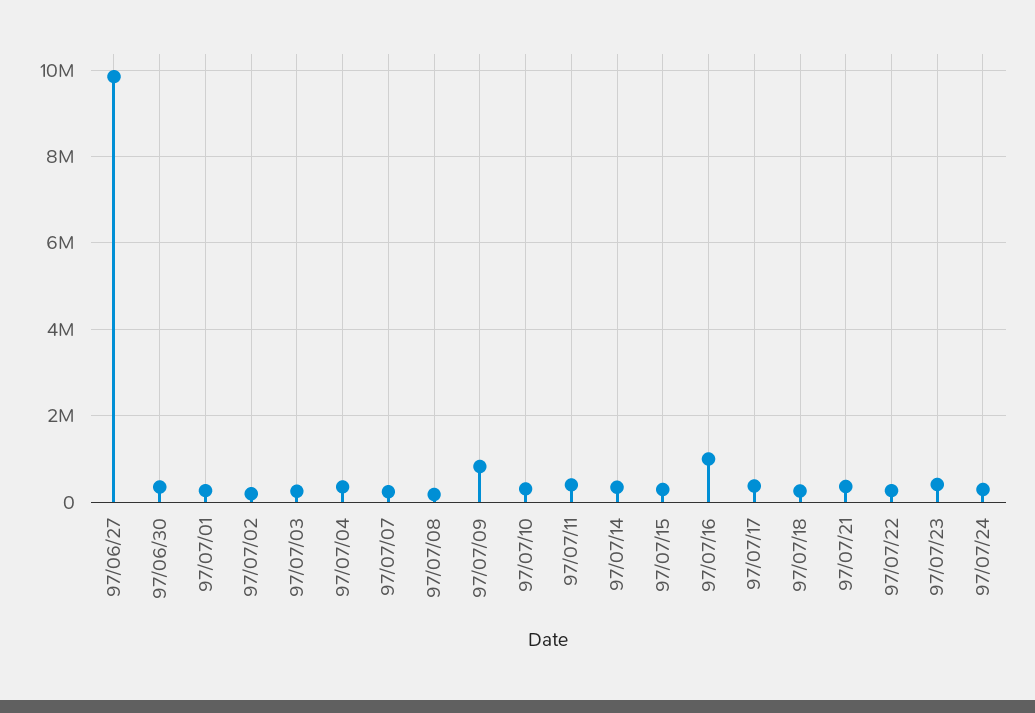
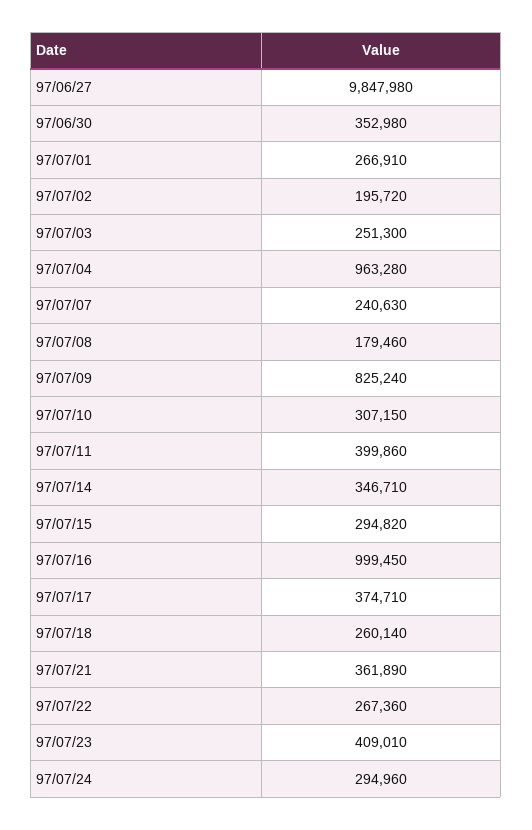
97/07/04: 400000 -> 963280

